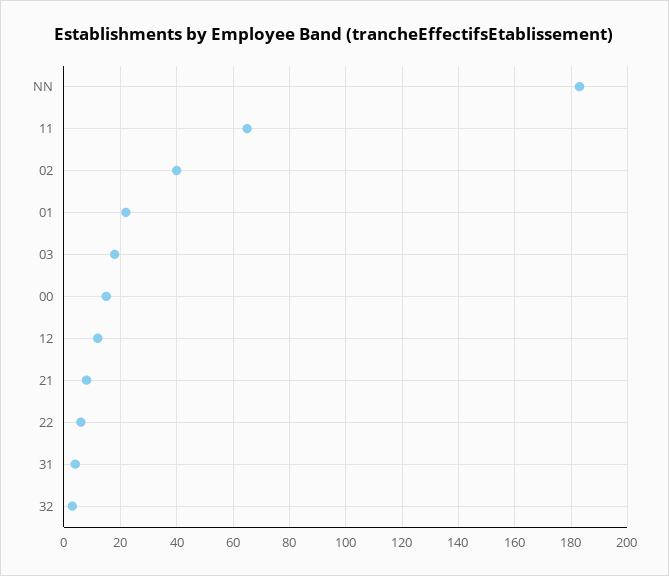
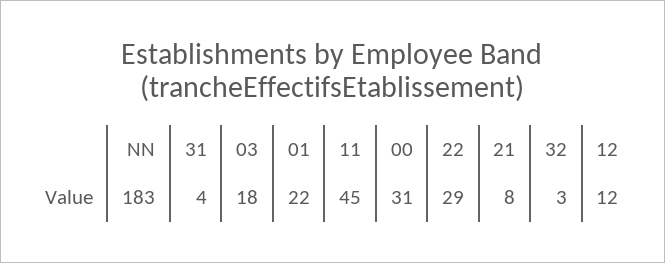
11: 65 -> 45
02: 40 -> none
00: 15 -> 31
22: 5 -> 29

